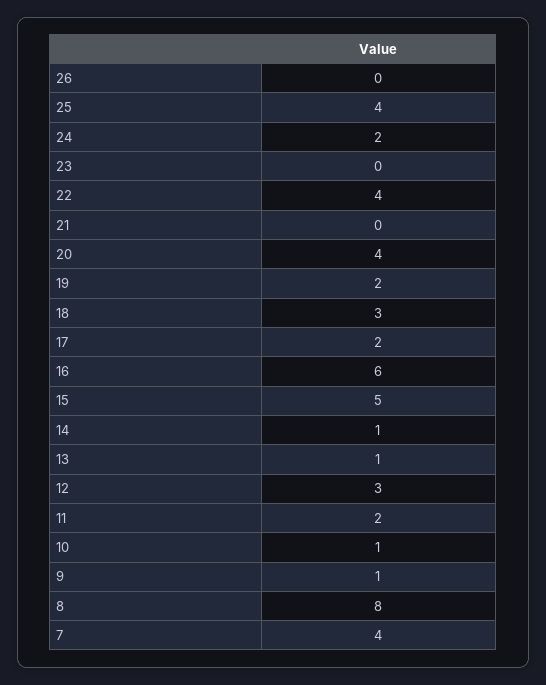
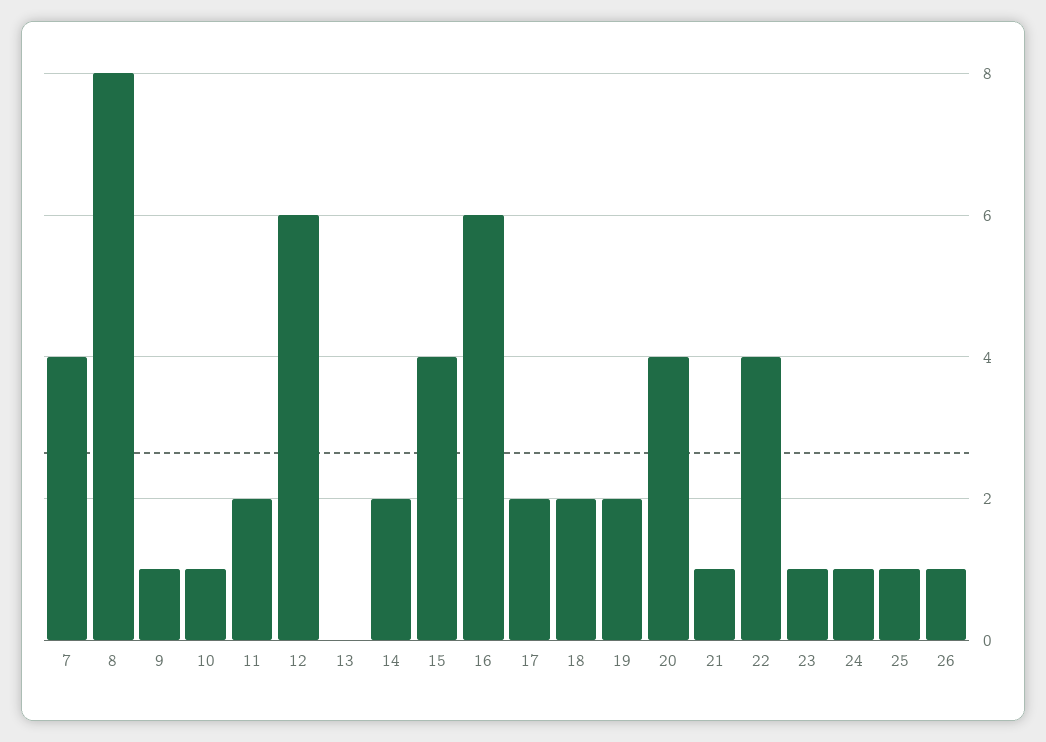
26: 0 -> 1
25: 4 -> 1
24: 2 -> 1
23: 0 -> 1
21: 0 -> 1
18: 3 -> 2
15: 5 -> 4
14: 1 -> 2
13: 1 -> 0
12: 3 -> 6

